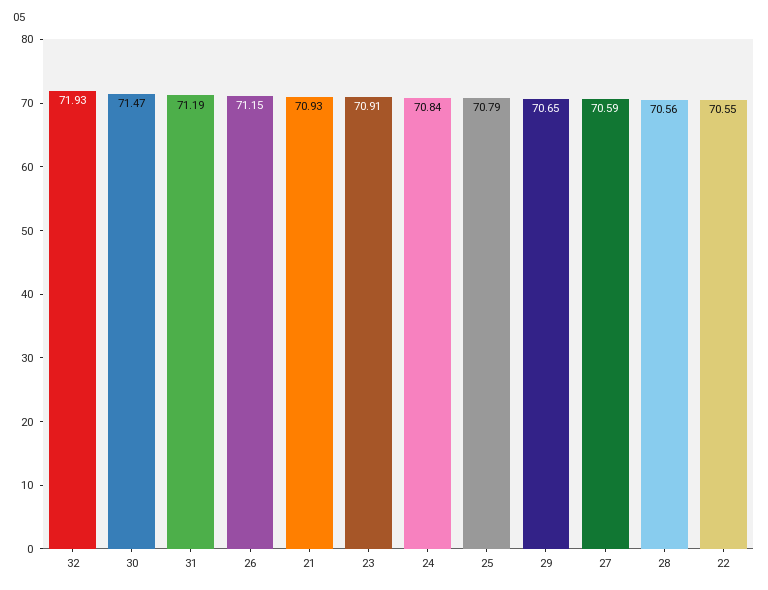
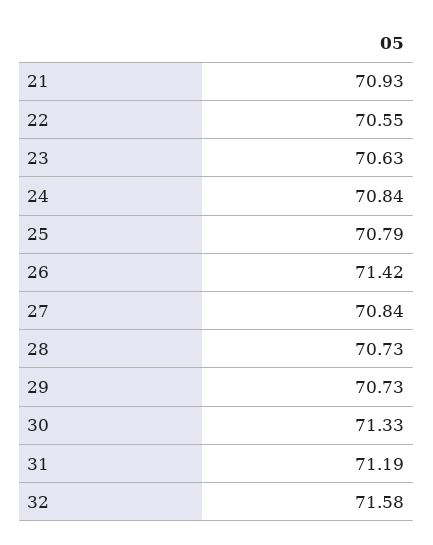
32: 71.93 -> 71.58
30: 71.47 -> 71.33
26: 71.15 -> 71.42
23: 70.91 -> 70.63
29: 70.65 -> 70.73
27: 70.59 -> 70.84
28: 70.56 -> 70.73

